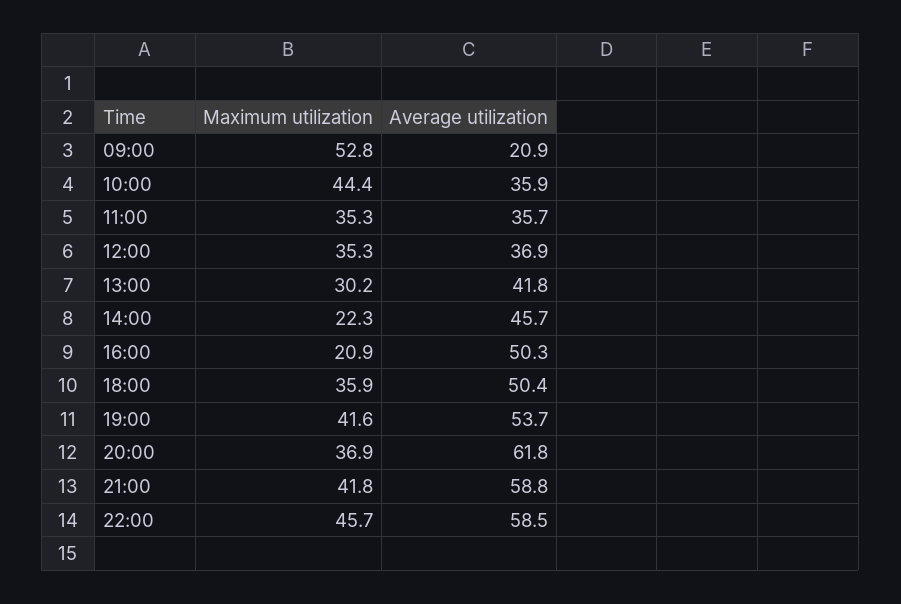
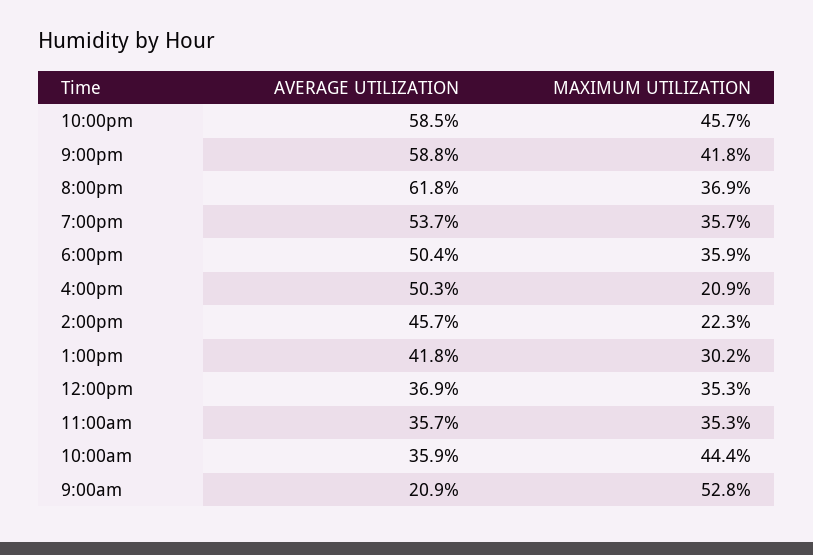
Maximum utilization, 19:00: 41.6 -> 35.7

